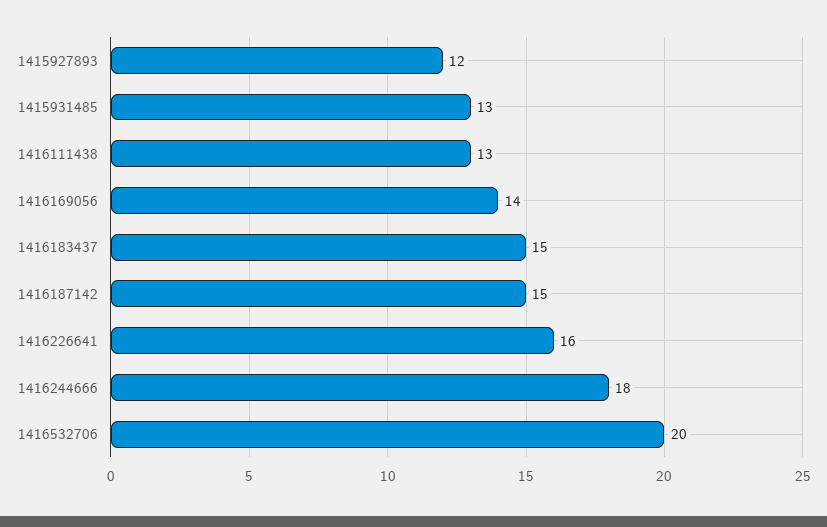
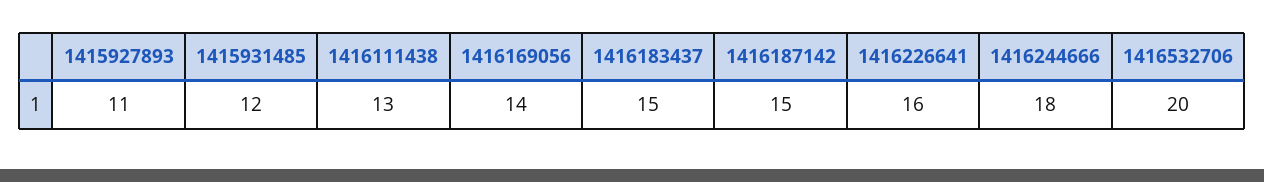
1415927893: 12 -> 11
1415931485: 13 -> 12

